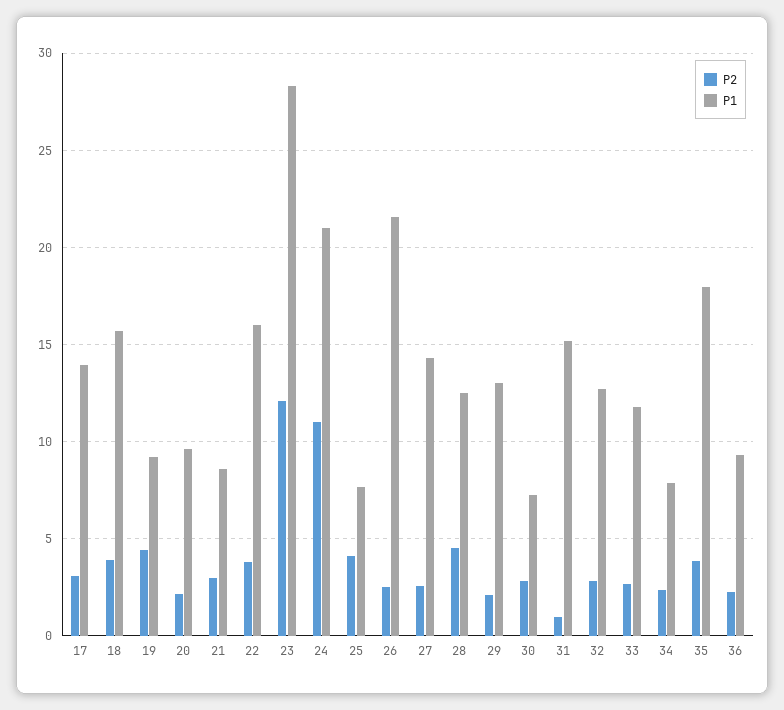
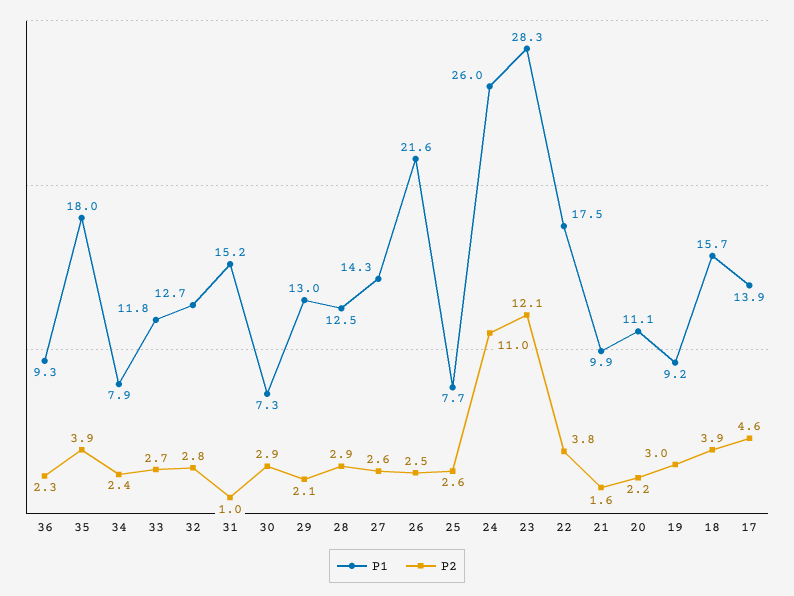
P2, 17: 3 -> 4.6
P2, 19: 4.5 -> 3
P1, 20: 9.5 -> 11.1
P2, 21: 3 -> 1.6
P1, 21: 8.5 -> 9.9
P1, 22: 16 -> 17.5
P1, 24: 21 -> 26
P2, 25: 4 -> 2.6
P2, 28: 4.5 -> 2.9

